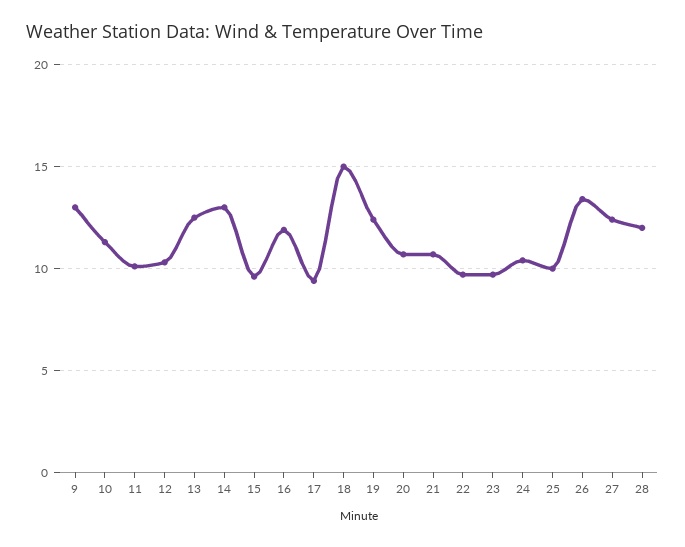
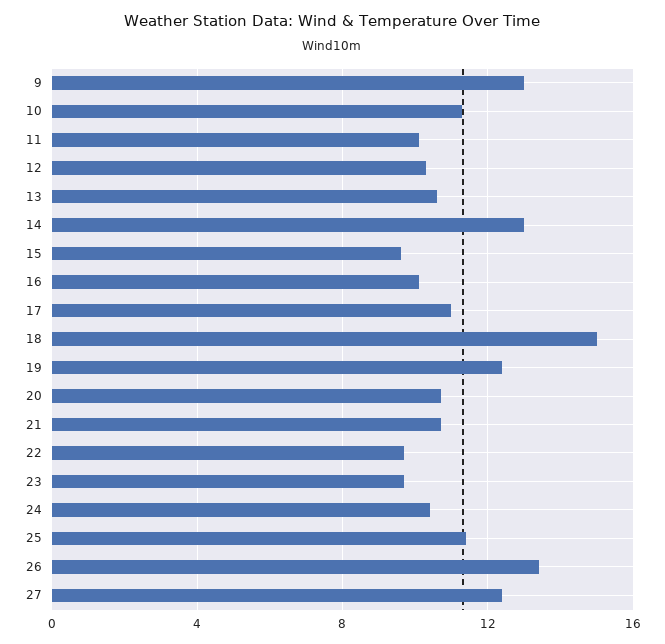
13: 12.5 -> 10.5
16: 12 -> 10
17: 9.5 -> 11
25: 10 -> 11.5
28: 12 -> none

